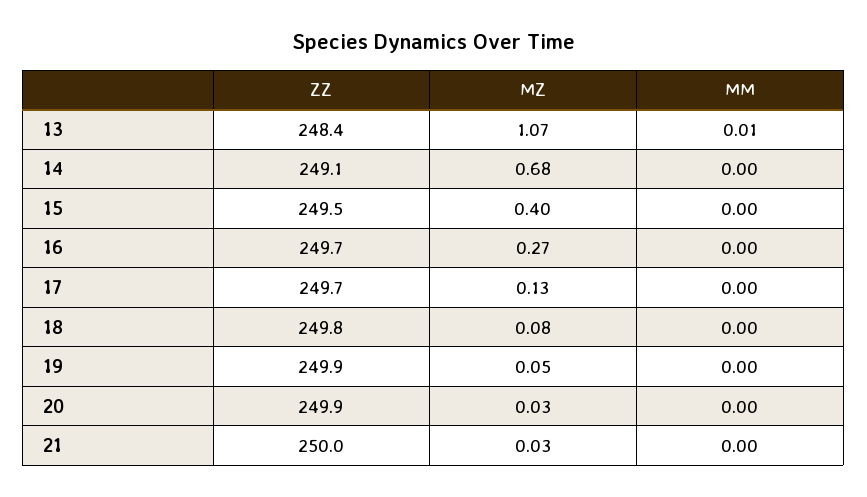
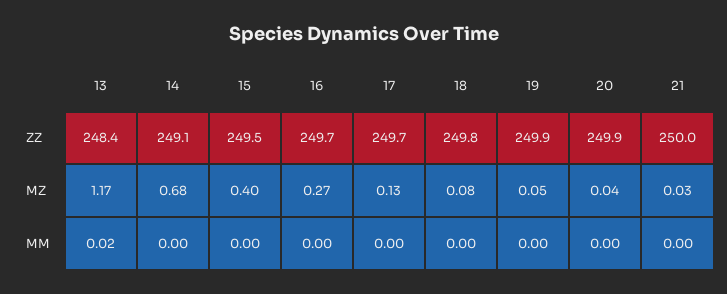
MZ, 13: 1.07 -> 1.17
MM, 13: 0.01 -> 0.02
MZ, 20: 0.03 -> 0.04

